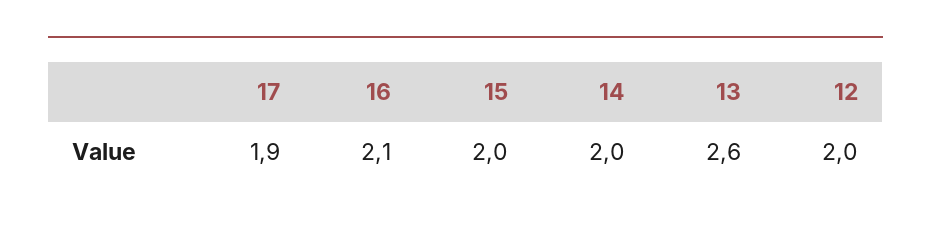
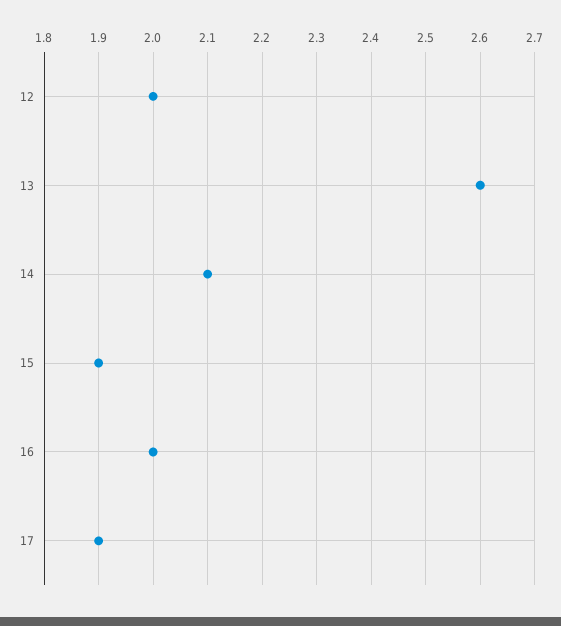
16: 2.1 -> 2
15: 2 -> 1.9
14: 2 -> 2.1

